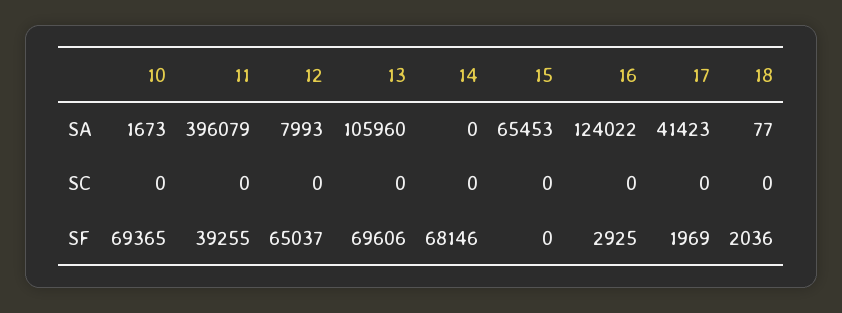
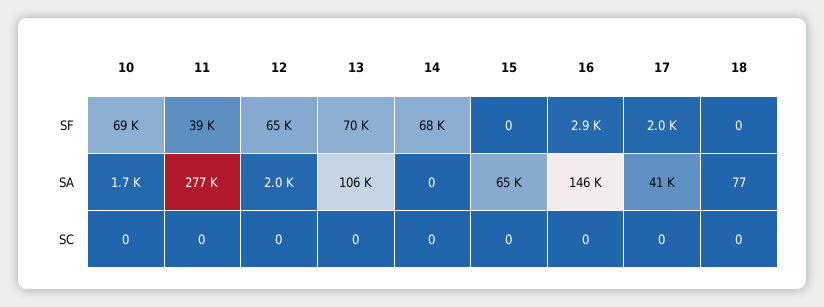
11, SA: 396079 -> 277000
12, SA: 7993 -> 2000
16, SA: 124022 -> 146000
18, SF: 2036 -> 0

